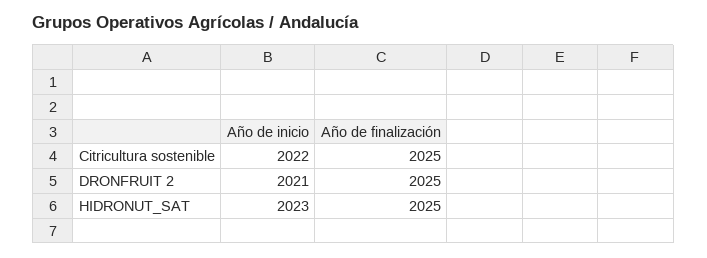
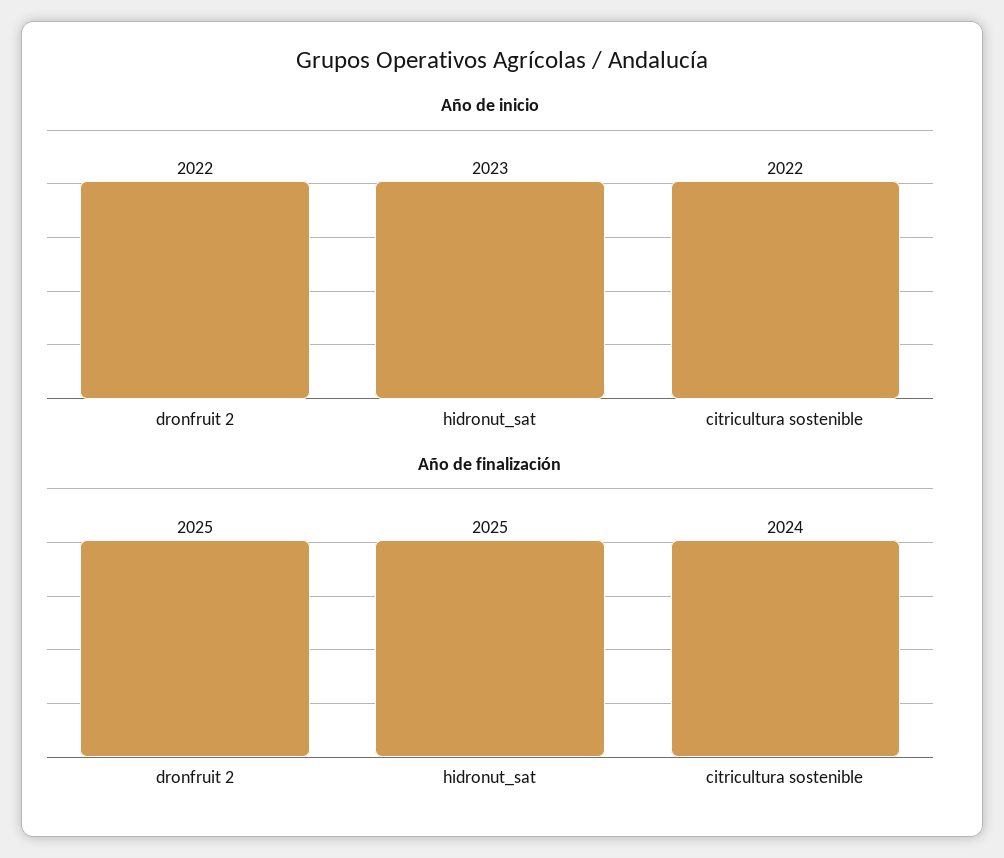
Año de finalización, Citricultura sostenible: 2025 -> 2024
Año de inicio, DRONFRUIT 2: 2021 -> 2022

